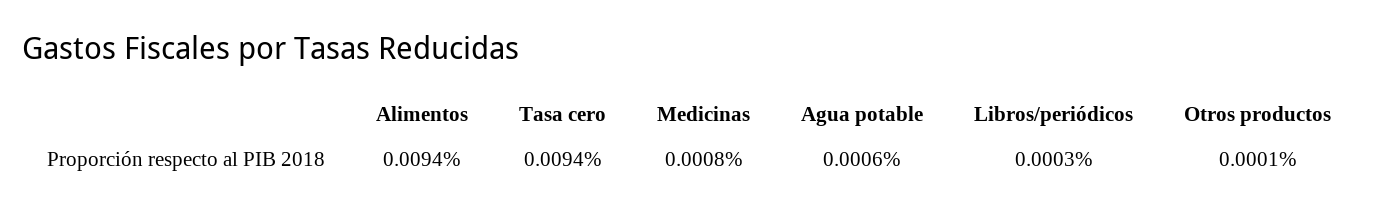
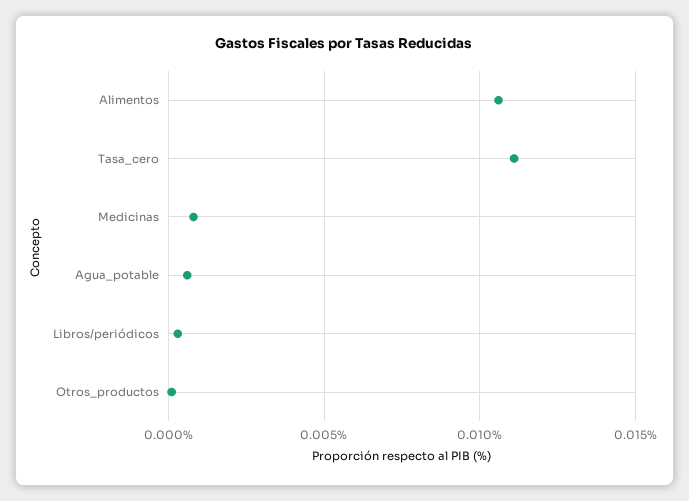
Alimentos: 0.0094 -> 0.0105
Tasa cero: 0.0094 -> 0.011

